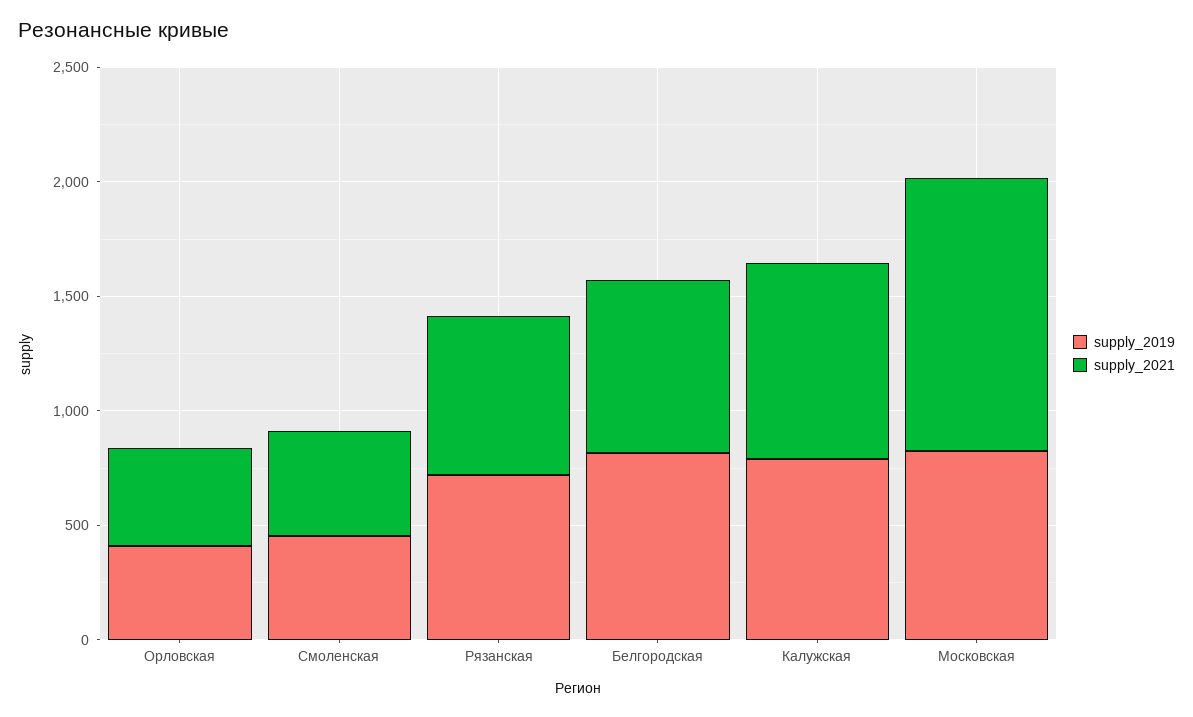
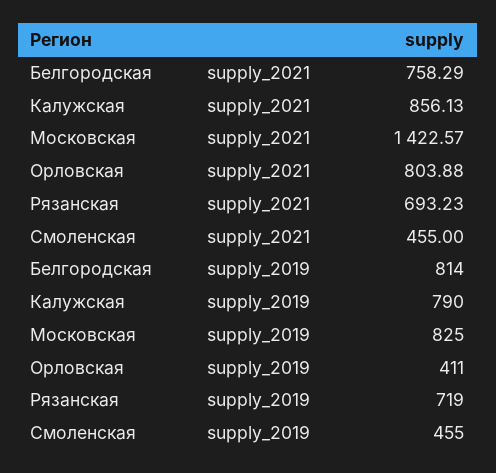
supply_2021, Орловская: 400 -> 803.88
supply_2021, Московская: 1200 -> 1422.57

